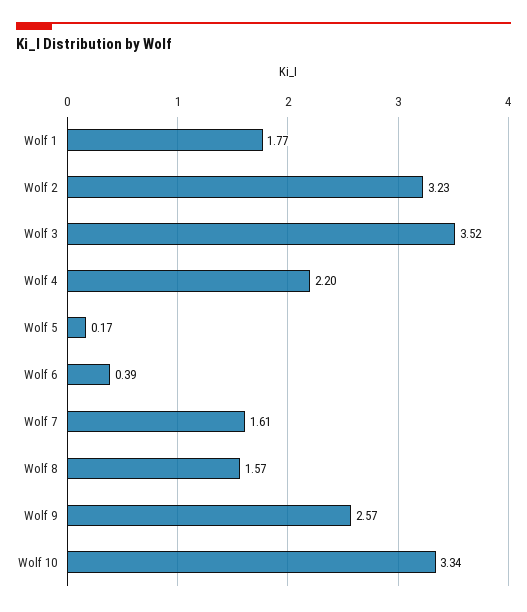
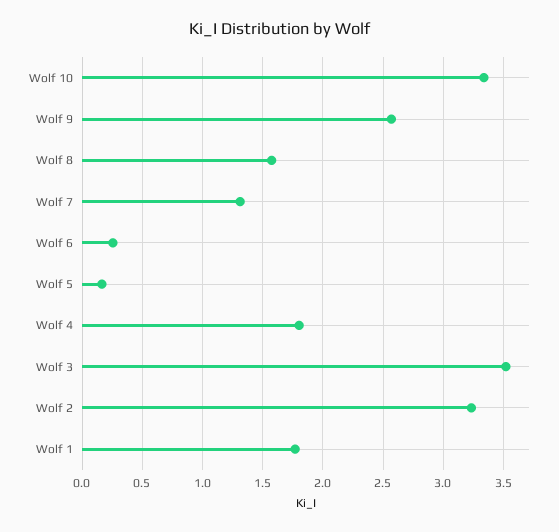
Wolf 4: 2.2 -> 1.8
Wolf 6: 0.39 -> 0.25
Wolf 7: 1.61 -> 1.3

